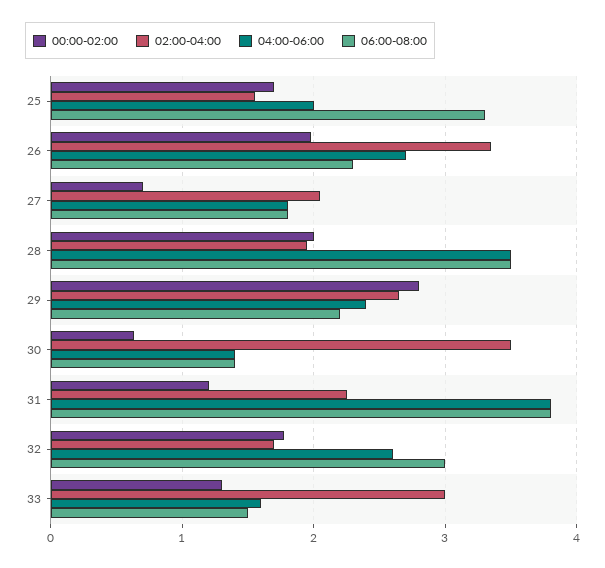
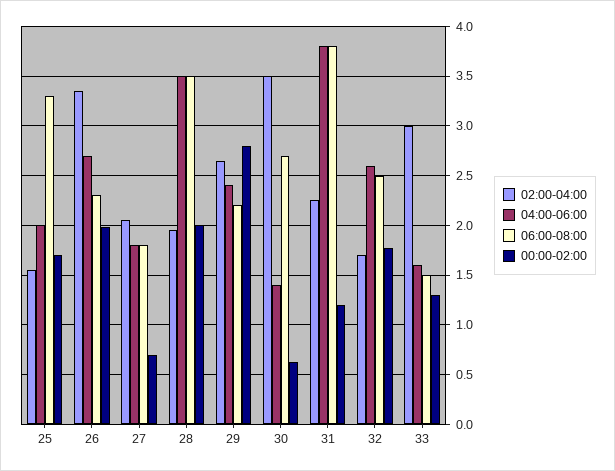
06:00-08:00, 30: 1.4 -> 2.7
06:00-08:00, 32: 3 -> 2.5

